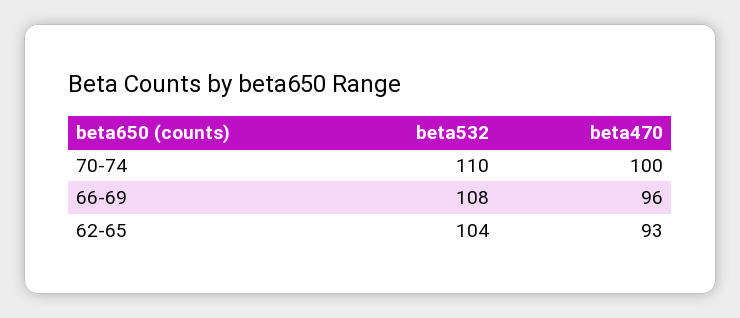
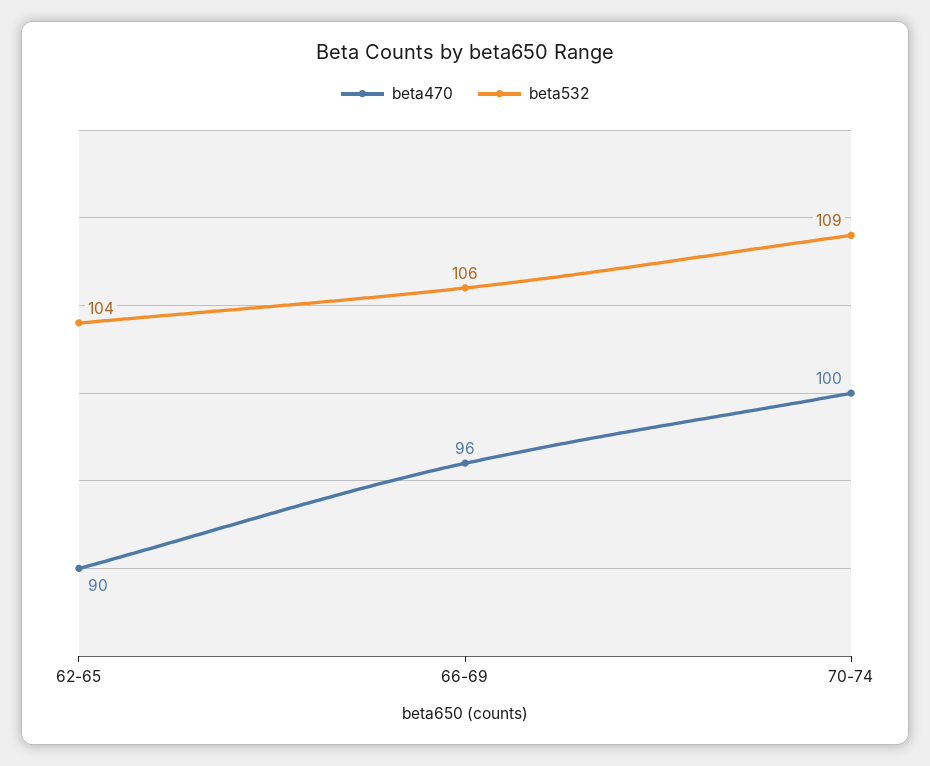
beta532, 70-74: 110 -> 109
beta532, 66-69: 108 -> 106
beta470, 62-65: 93 -> 90

